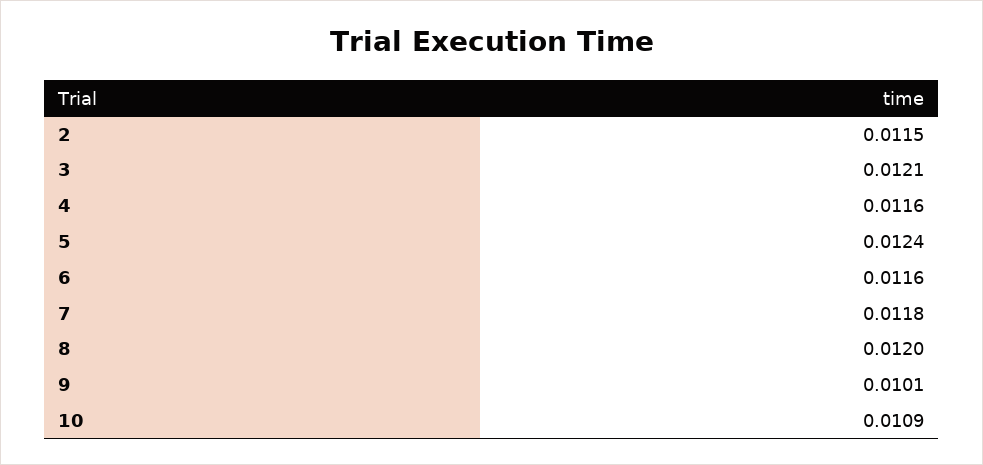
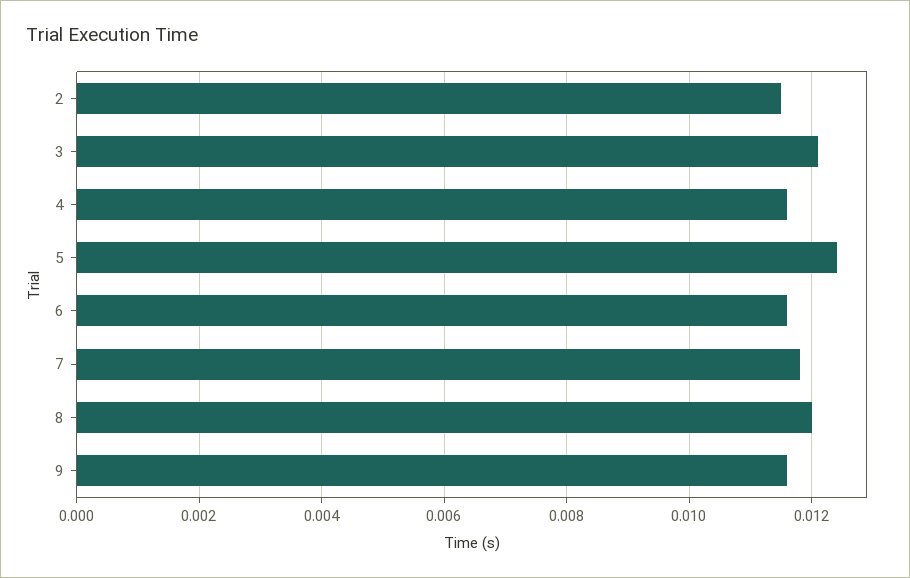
9: 0.0101 -> 0.0115
10: 0.0109 -> none

